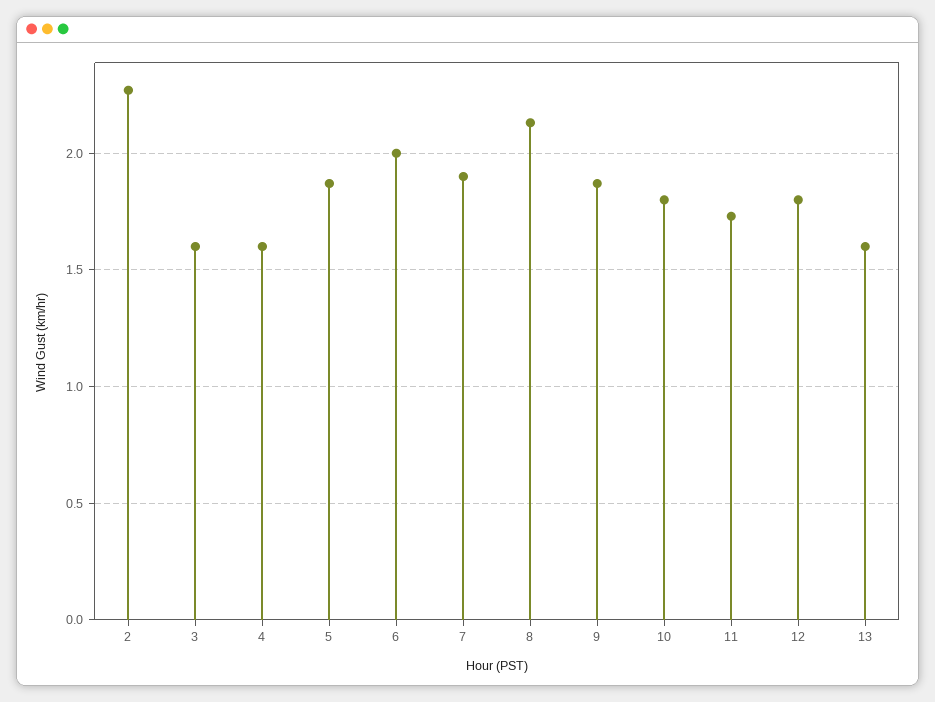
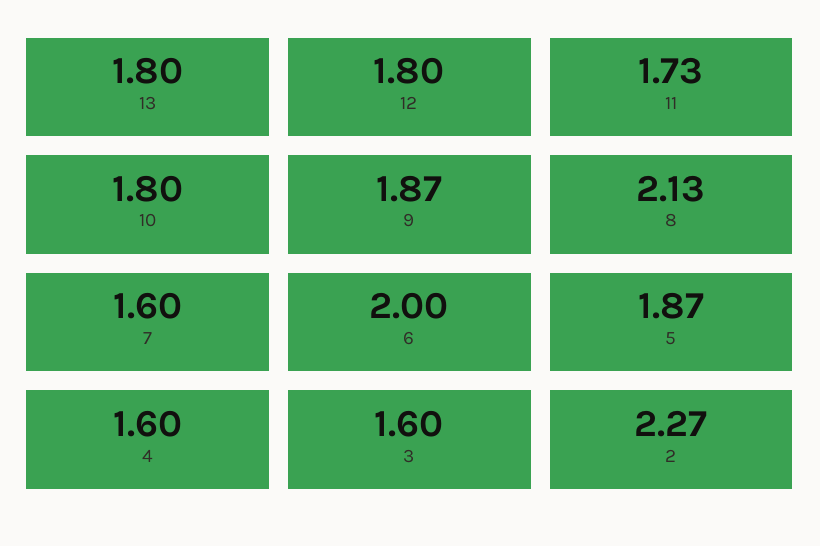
7: 1.9 -> 1.6
13: 1.6 -> 1.8

